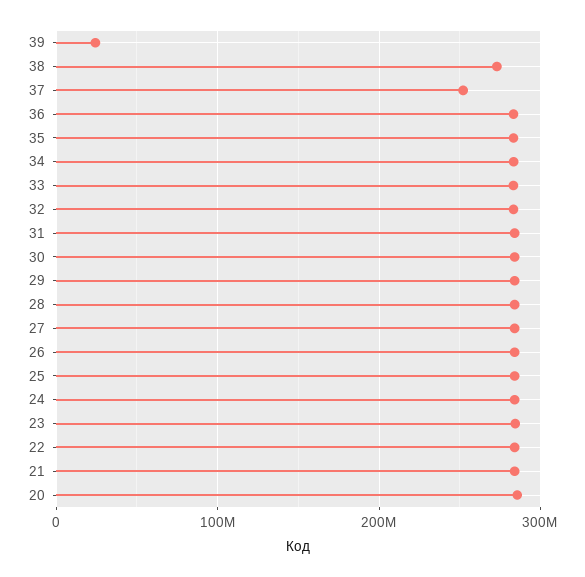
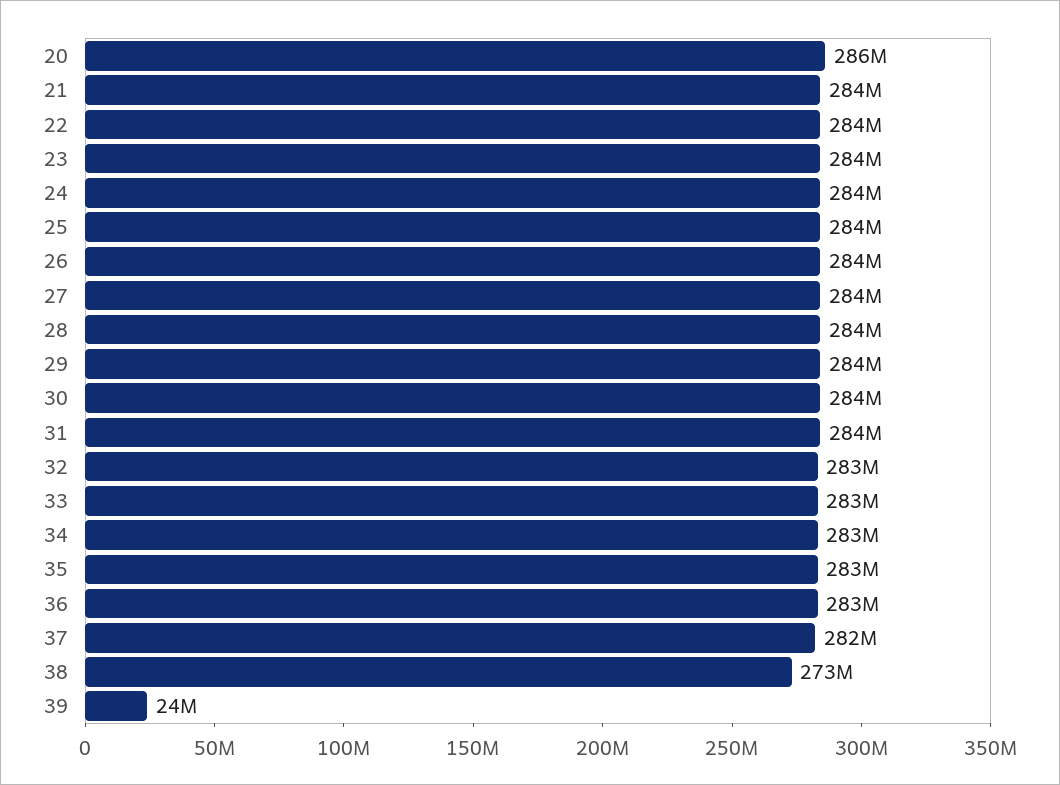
37: 250000000 -> 282000000

